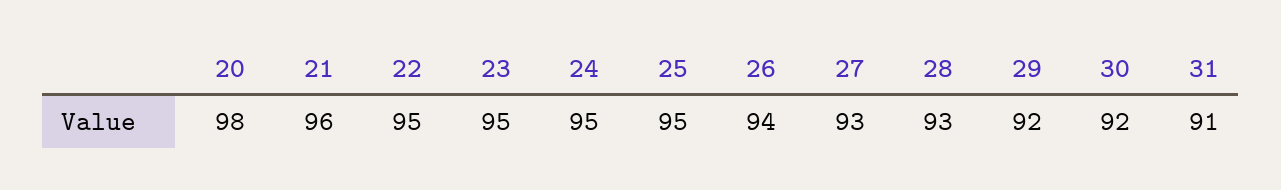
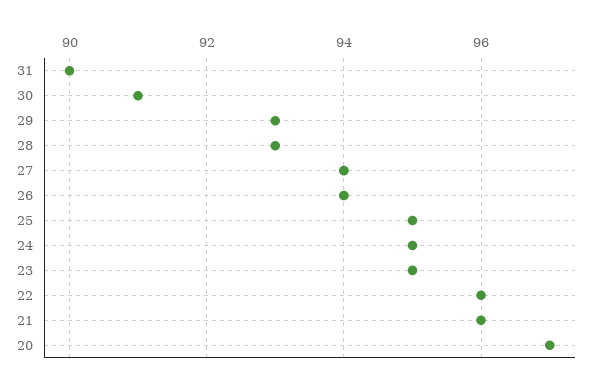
20: 98 -> 97
22: 95 -> 96
27: 93 -> 94
29: 92 -> 93
30: 92 -> 91
31: 91 -> 90

